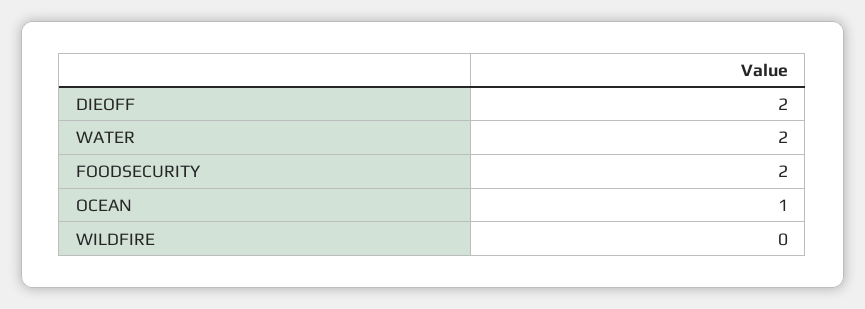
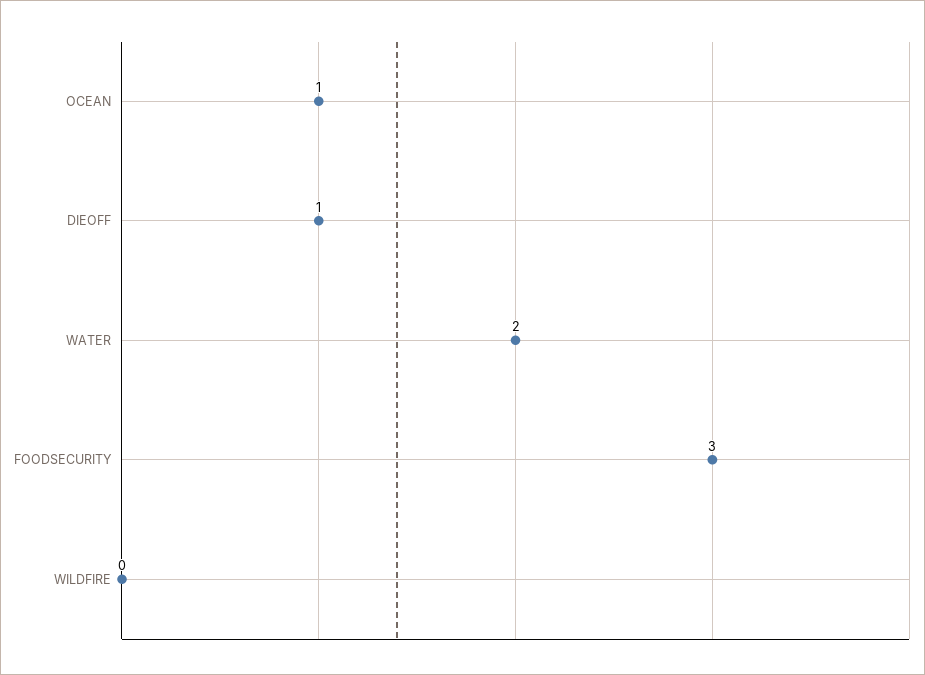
DIEOFF: 2 -> 1
FOODSECURITY: 2 -> 3

